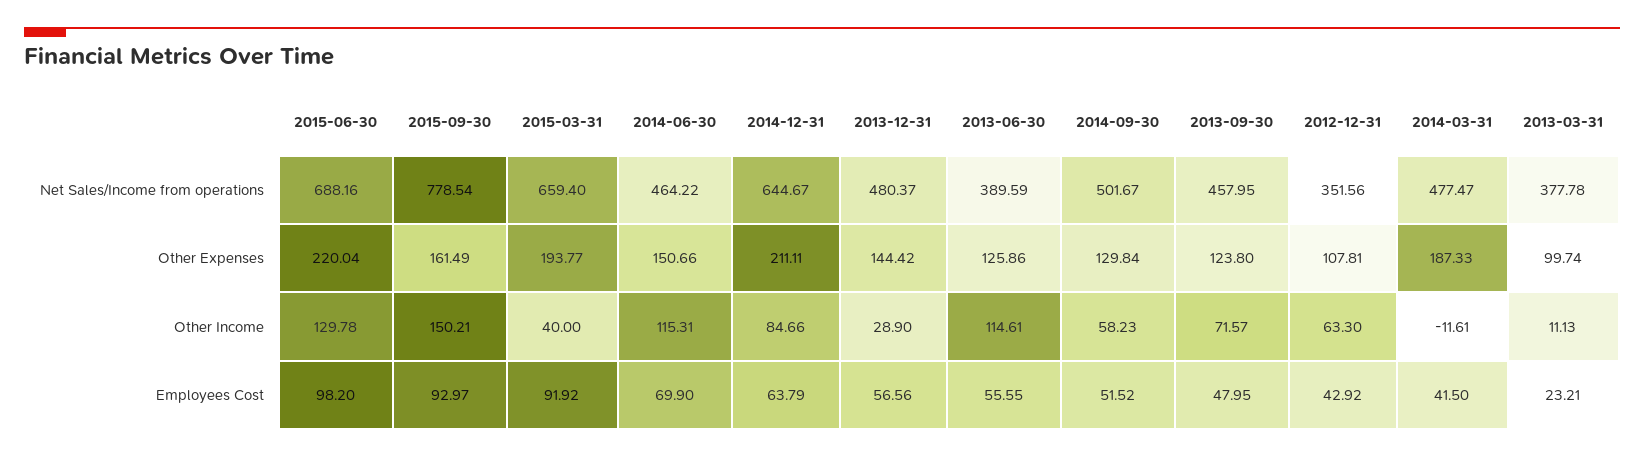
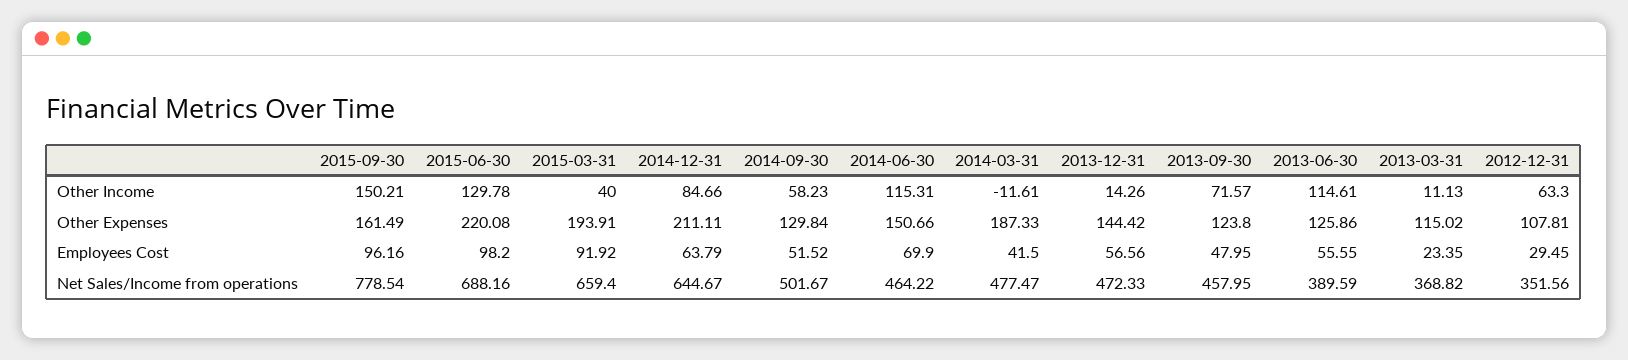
2013-12-31, Net Sales/Income from operations: 480.37 -> 472.33
2013-03-31, Net Sales/Income from operations: 377.78 -> 368.82
2015-06-30, Other Expenses: 220.04 -> 220.08
2015-03-31, Other Expenses: 193.77 -> 193.91
2013-03-31, Other Expenses: 99.74 -> 115.02
2013-12-31, Other Income: 28.9 -> 14.26
2015-09-30, Employees Cost: 92.97 -> 96.16
2012-12-31, Employees Cost: 42.92 -> 29.45
2013-03-31, Employees Cost: 23.21 -> 23.35

